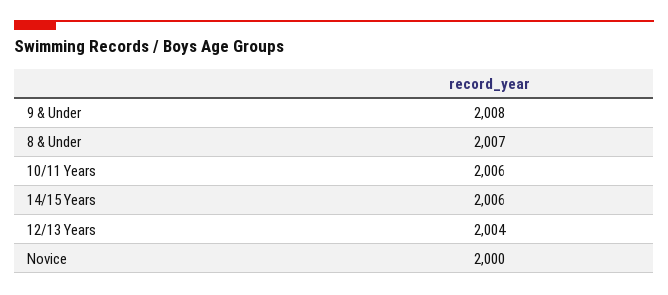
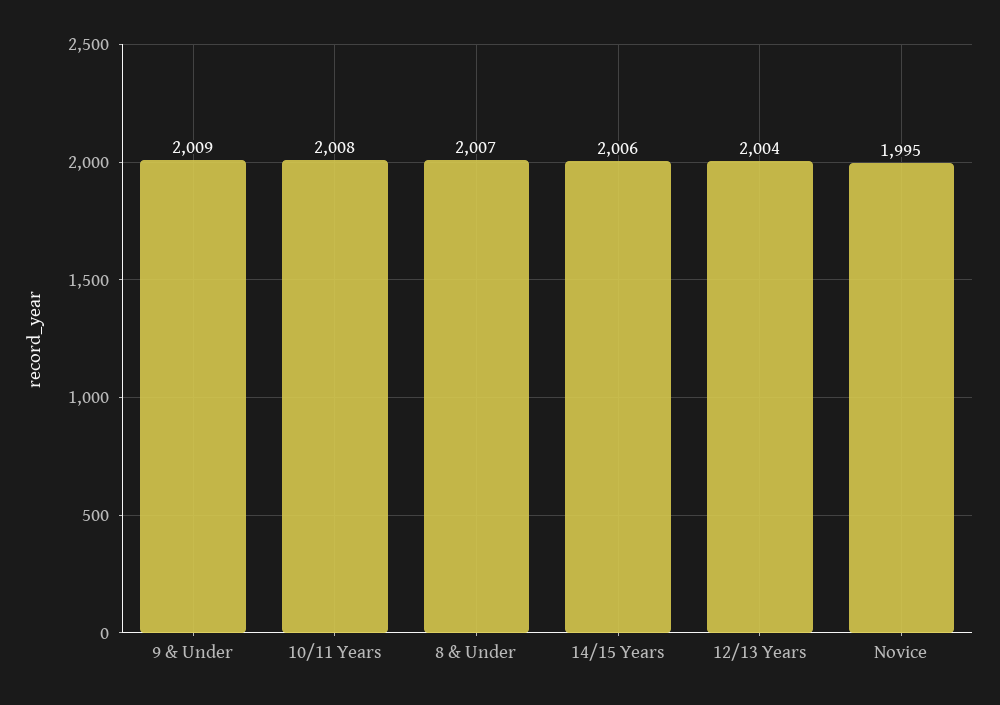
9 & Under: 2008 -> 2009
10/11 Years: 2006 -> 2008
Novice: 2000 -> 1995

